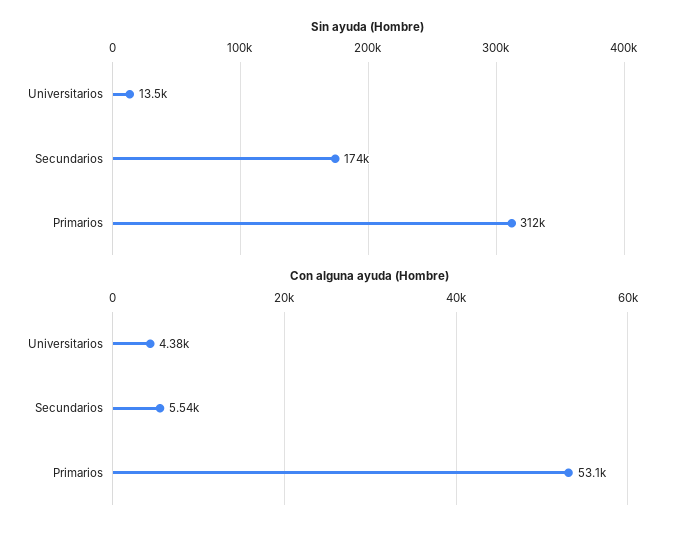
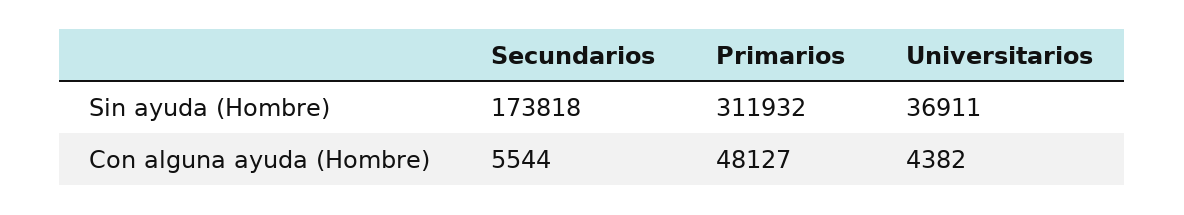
Sin ayuda (Hombre), Universitarios: 13500 -> 36911
Con alguna ayuda (Hombre), Primarios: 53100 -> 48127

